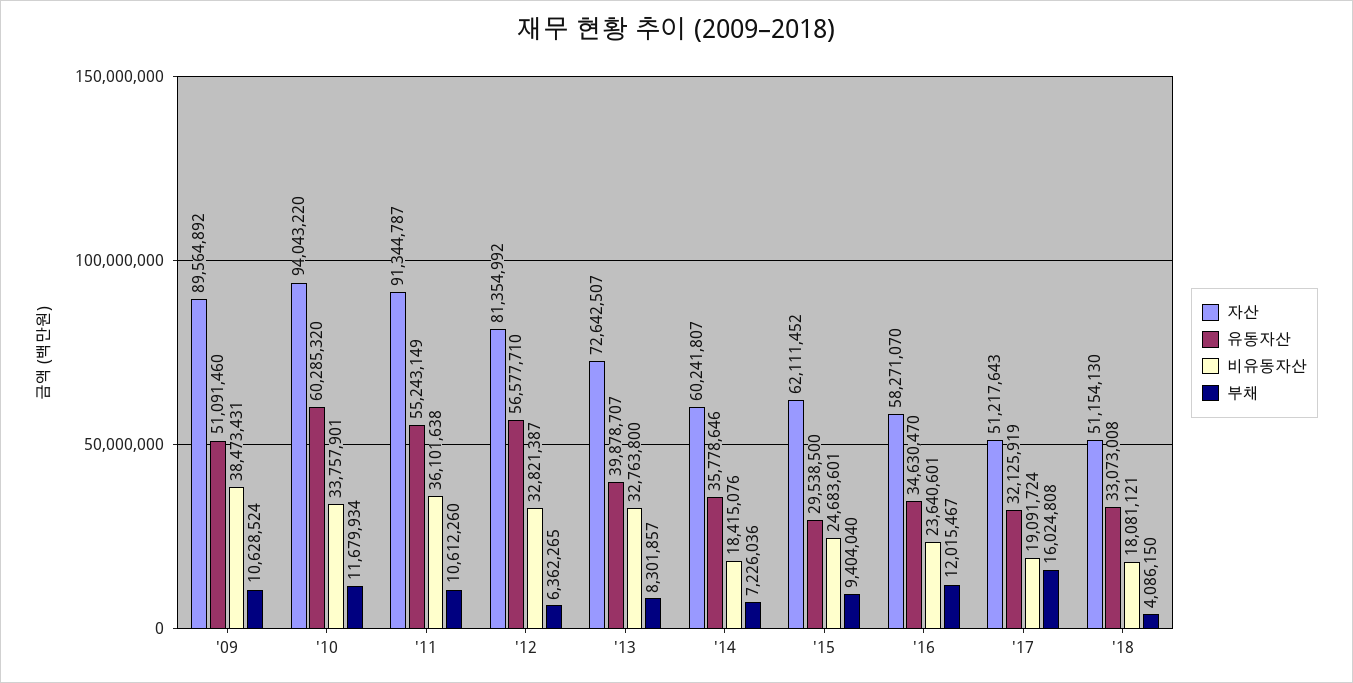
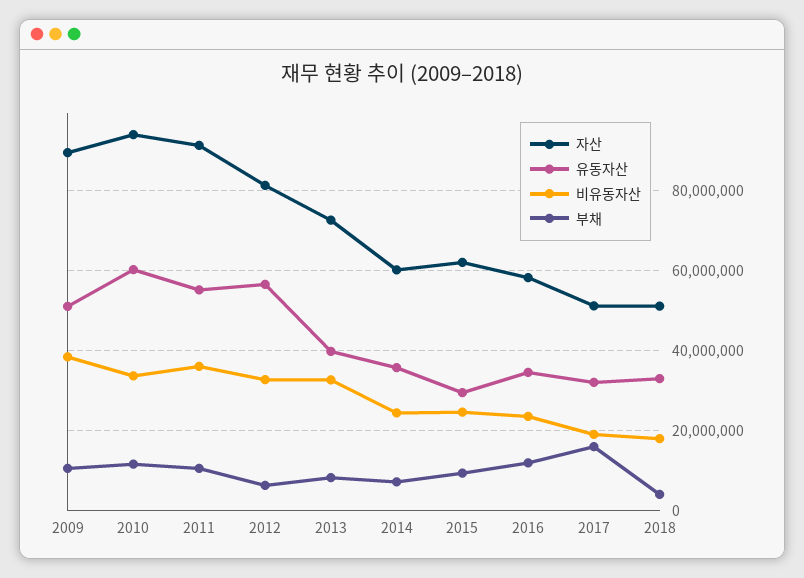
비유동자산, '14: 18415076 -> 24000000

